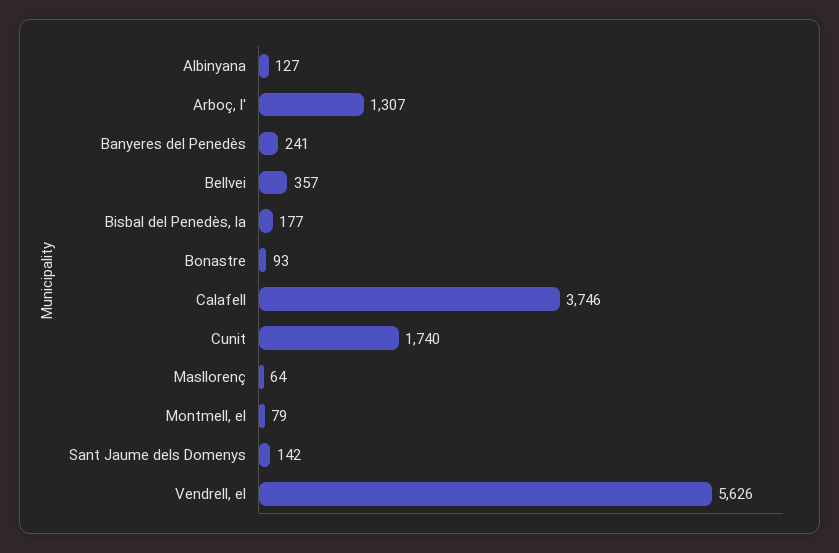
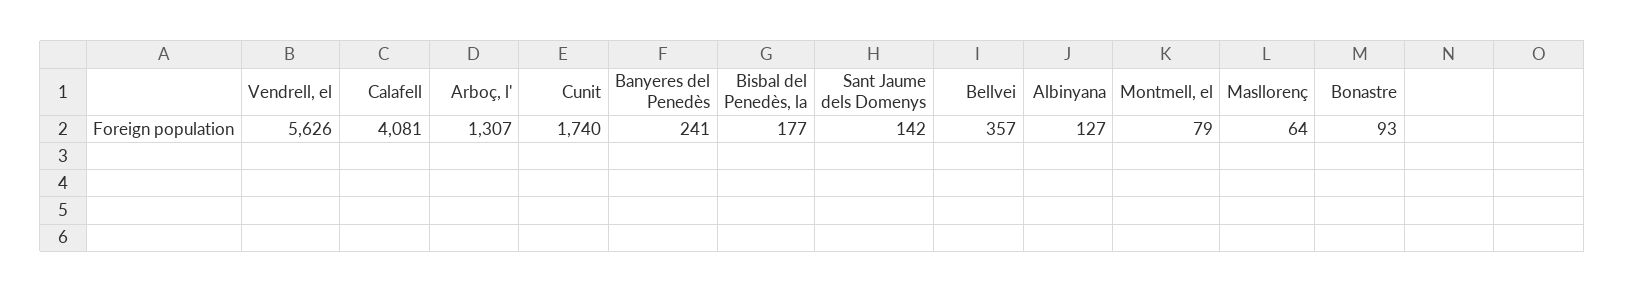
Calafell: 3746 -> 4081

